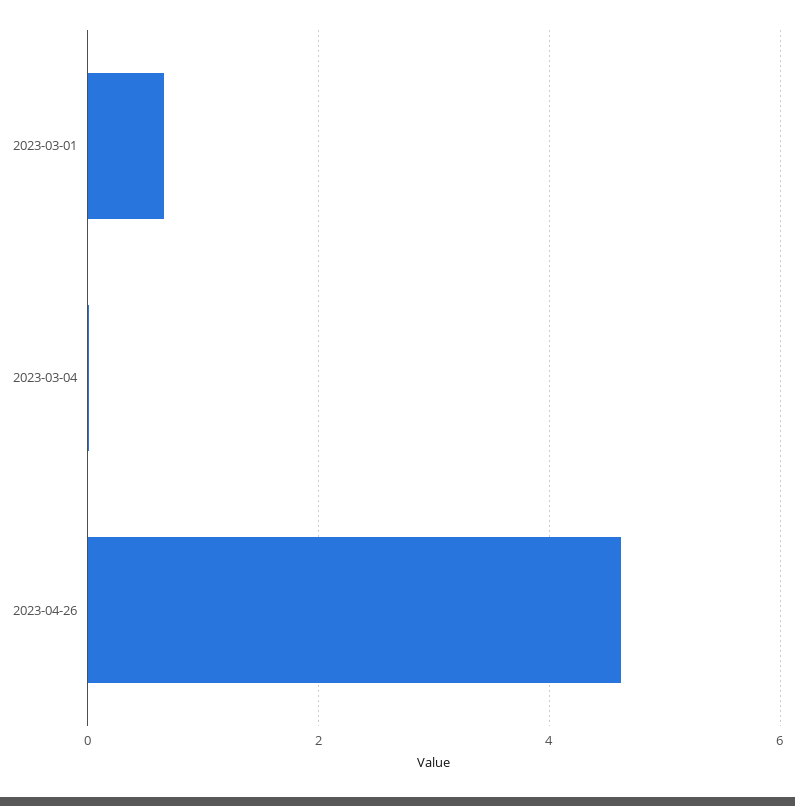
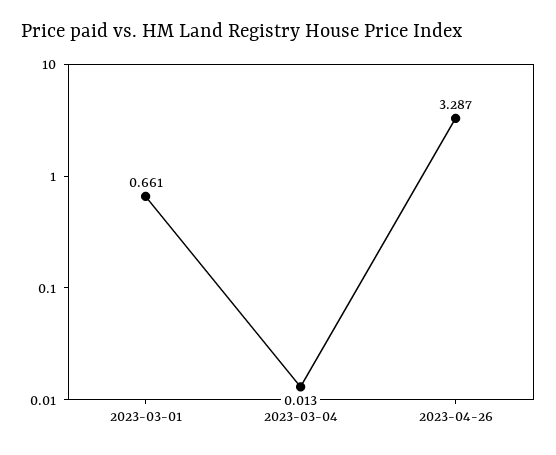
2023-04-26: 4.6 -> 3.287

